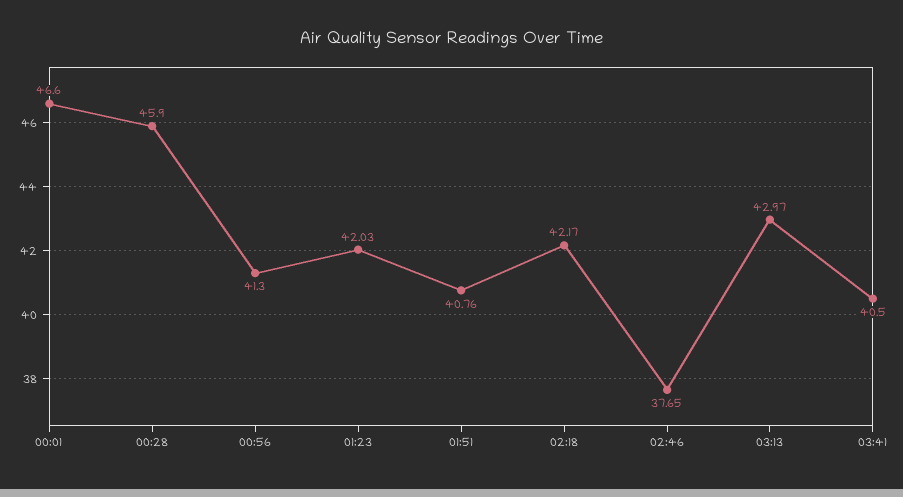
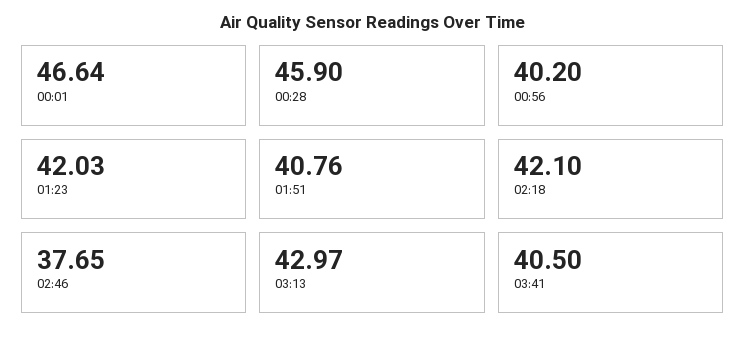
00:01: 46.6 -> 46.64
00:56: 41.3 -> 40.2
02:18: 42.17 -> 42.1

